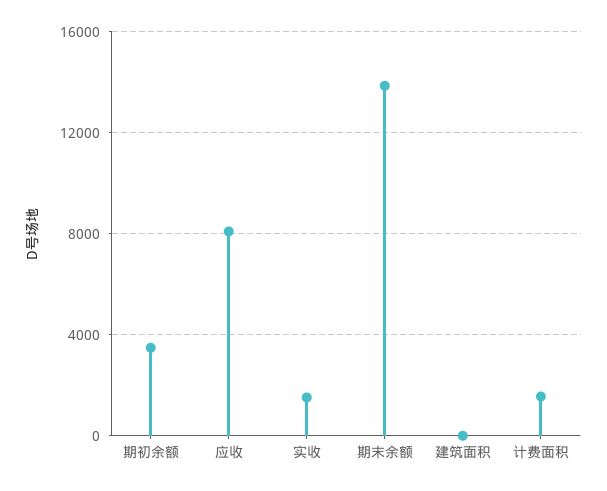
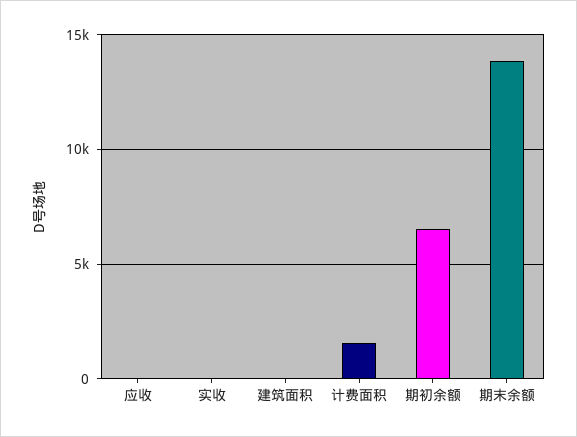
期初余额: 3500 -> 6500
应收: 8000 -> 0
实收: 1500 -> 0

